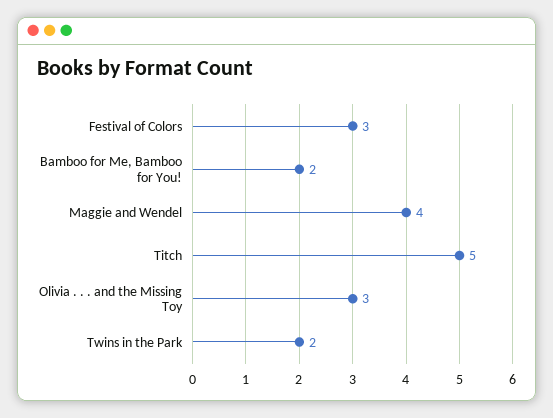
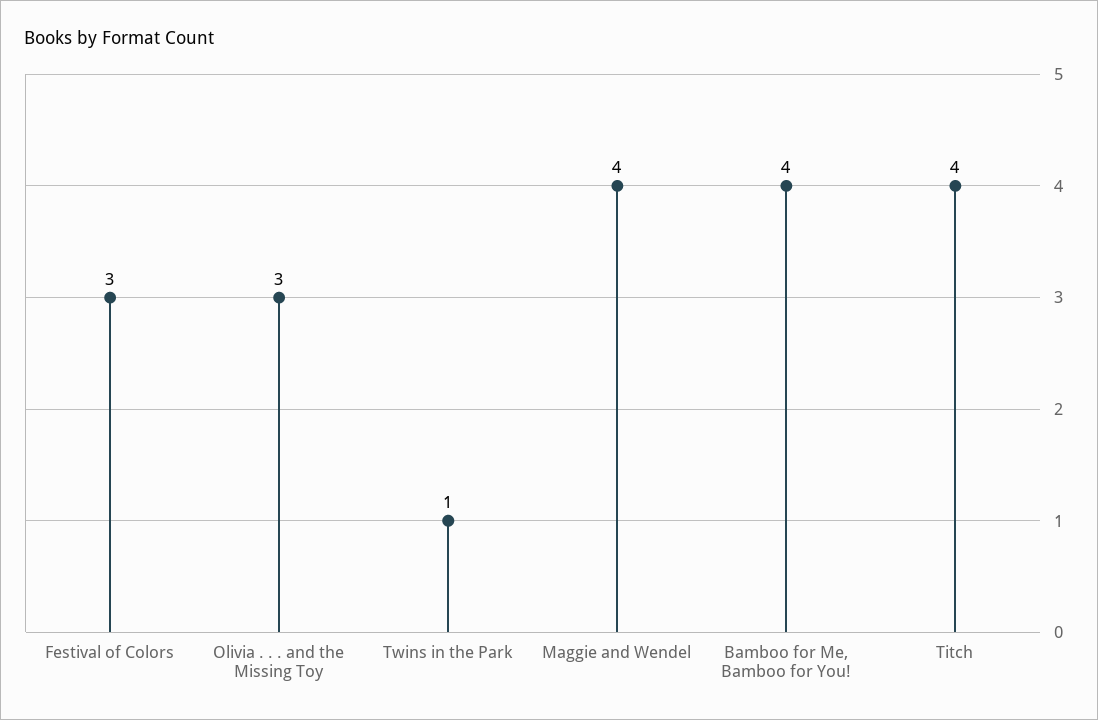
Bamboo for Me, Bamboo for You!: 2 -> 4
Titch: 5 -> 4
Twins in the Park: 2 -> 1

